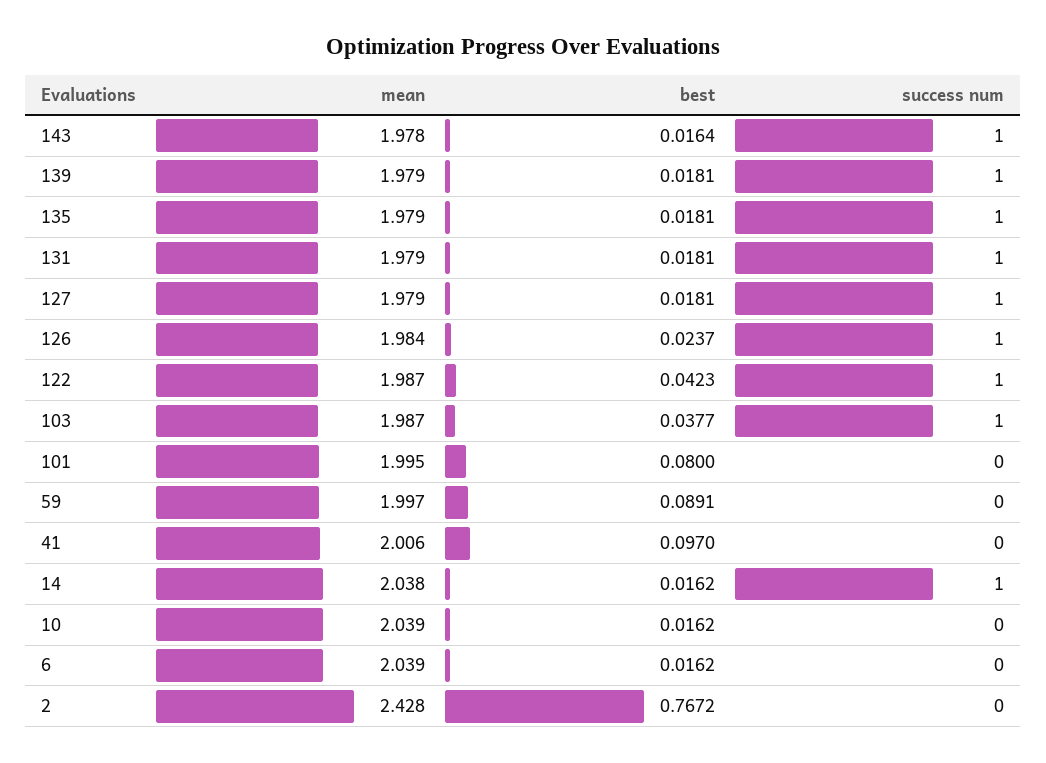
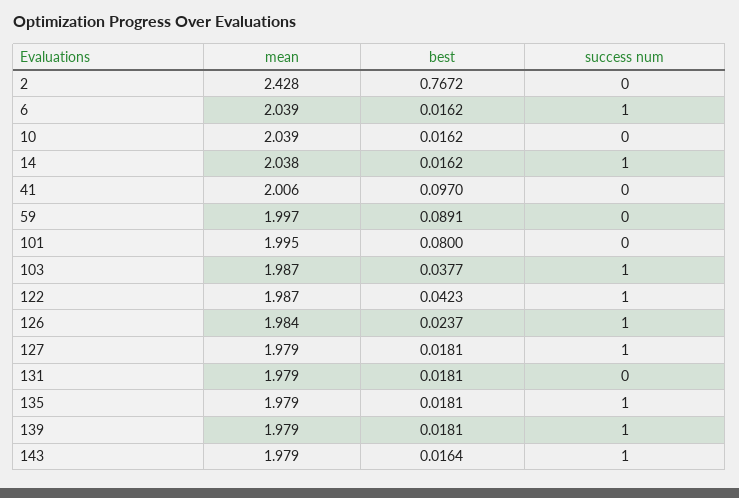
mean, 143: 1.978 -> 1.979
success num, 131: 1 -> 0
success num, 6: 0 -> 1

